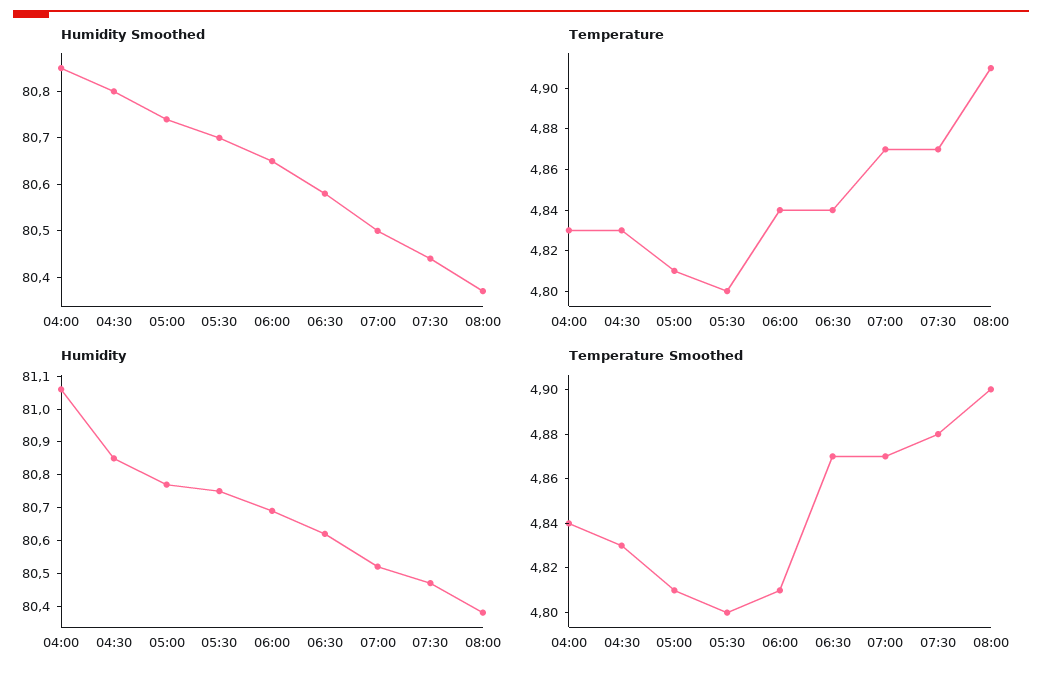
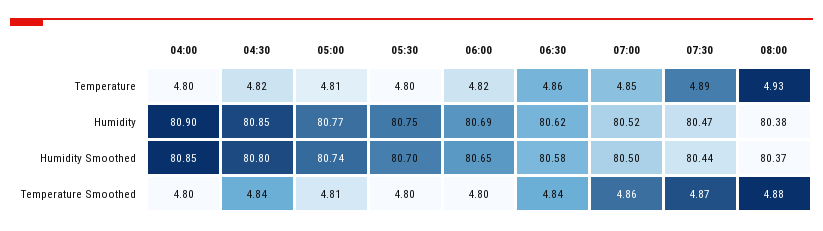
Temperature, 04:00: 4.83 -> 4.8
Temperature, 04:30: 4.83 -> 4.82
Temperature, 06:00: 4.84 -> 4.82
Temperature, 06:30: 4.84 -> 4.86
Temperature, 07:00: 4.87 -> 4.85
Temperature, 07:30: 4.87 -> 4.89
Temperature, 08:00: 4.91 -> 4.93
Humidity, 04:00: 81.05 -> 80.9
Temperature Smoothed, 04:00: 4.84 -> 4.8
Temperature Smoothed, 04:30: 4.83 -> 4.84
Temperature Smoothed, 06:00: 4.81 -> 4.8
Temperature Smoothed, 06:30: 4.87 -> 4.84
Temperature Smoothed, 07:00: 4.87 -> 4.86
Temperature Smoothed, 07:30: 4.88 -> 4.87
Temperature Smoothed, 08:00: 4.9 -> 4.88

